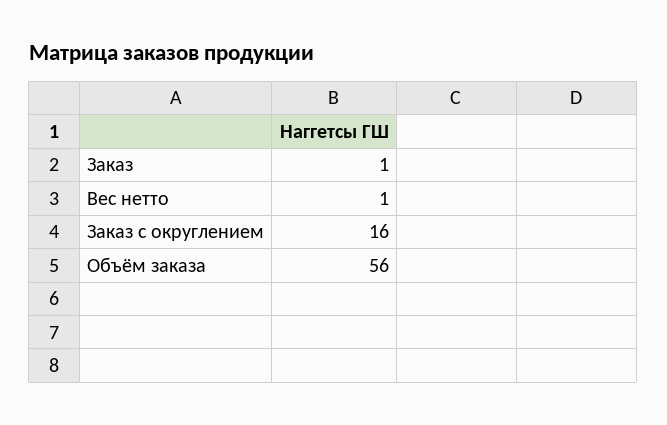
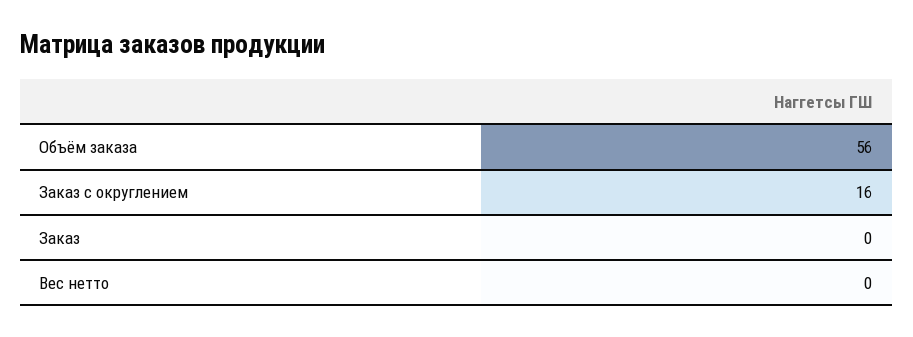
Заказ: 1 -> 0
Вес нетто: 1 -> 0

